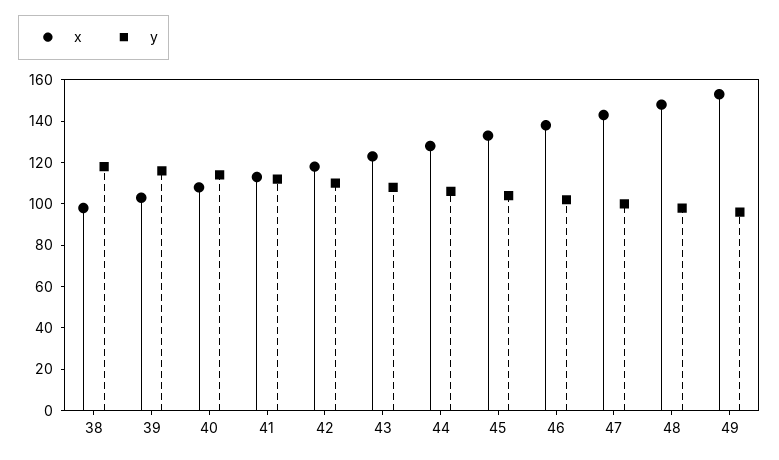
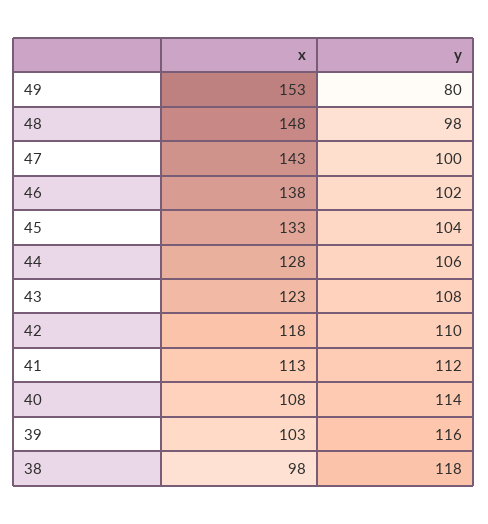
y, 49: 95 -> 80

